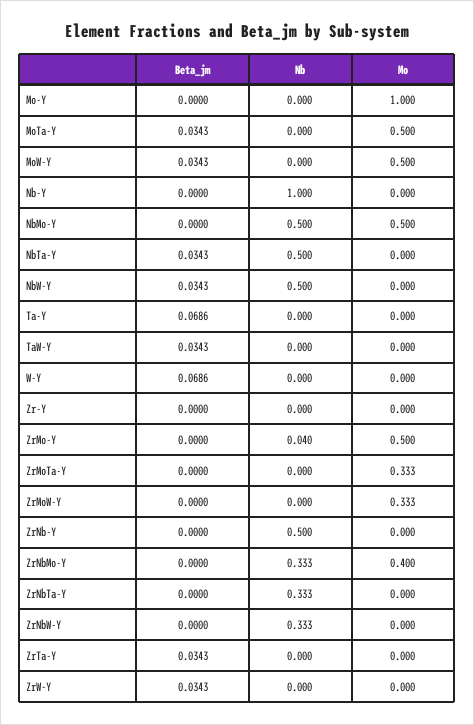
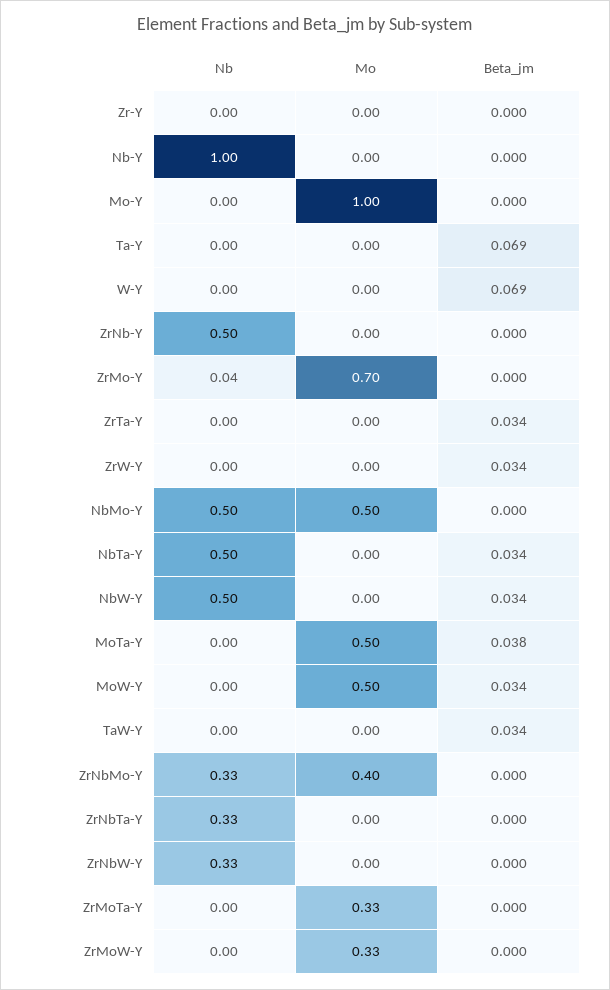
Beta_jm, MoTa-Y: 0.0343 -> 0.038
Mo, ZrMo-Y: 0.5 -> 0.7

